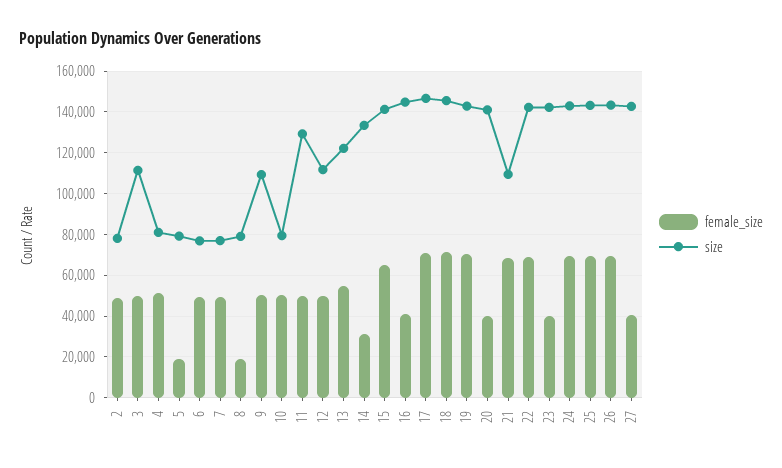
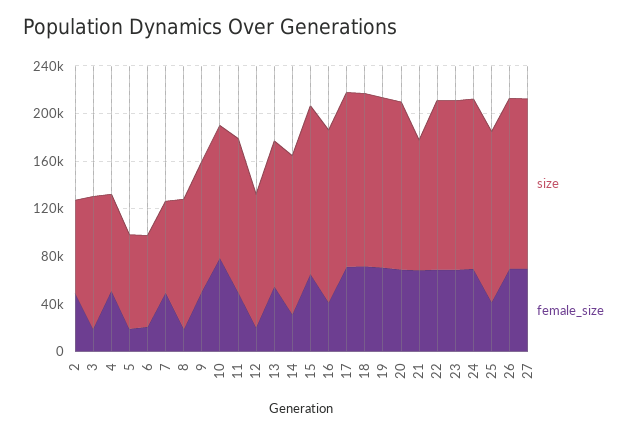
female_size, 3: 50000 -> 20000
female_size, 6: 50000 -> 20000
size, 8: 80000 -> 110000
female_size, 10: 50000 -> 80000
size, 10: 80000 -> 110000
female_size, 12: 50000 -> 20000
female_size, 20: 40000 -> 70000
female_size, 23: 40000 -> 70000
female_size, 25: 70000 -> 40000
female_size, 27: 40000 -> 70000

